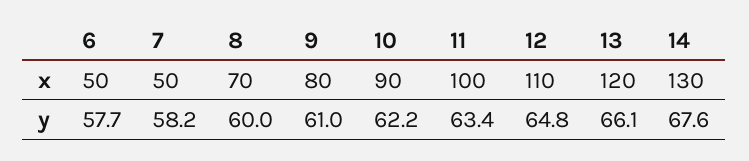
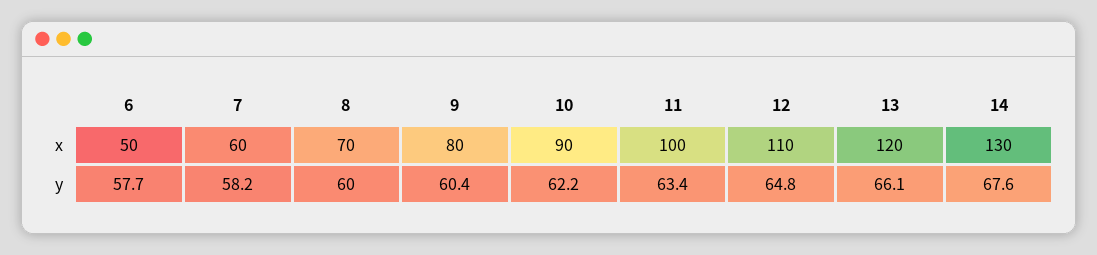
7, x: 50 -> 60
9, y: 61 -> 60.4

